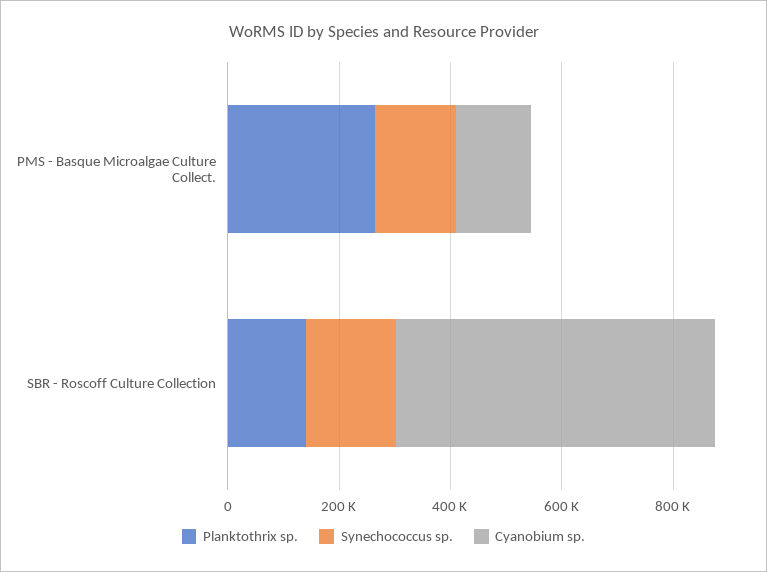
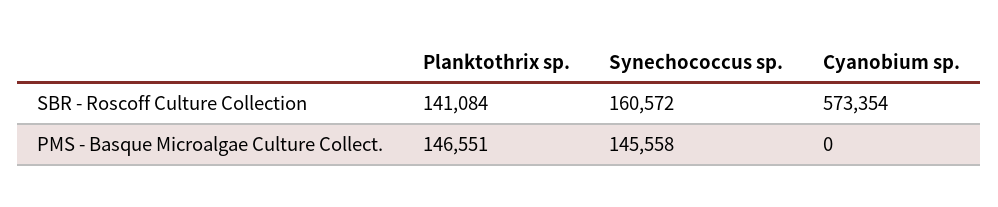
Planktothrix sp., PMS - Basque Microalgae Culture Collect.: 250000 -> 146551
Cyanobium sp., PMS - Basque Microalgae Culture Collect.: 150000 -> 0

